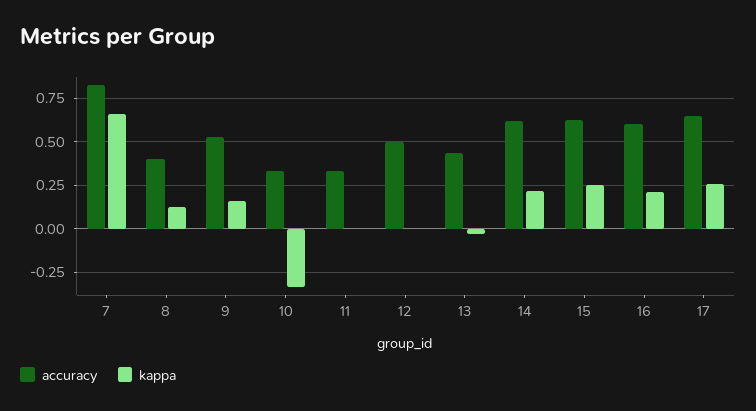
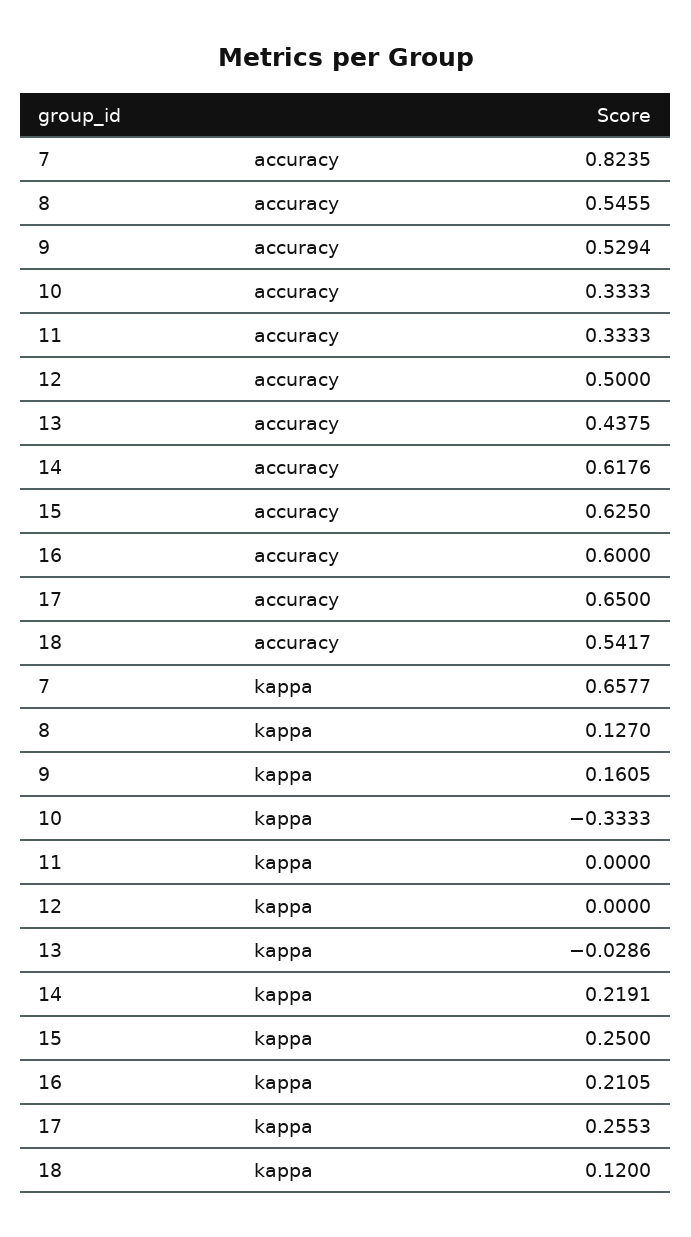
accuracy, 8: 0.4 -> 0.5455
accuracy, 18: none -> 0.5417
kappa, 18: none -> 0.12

